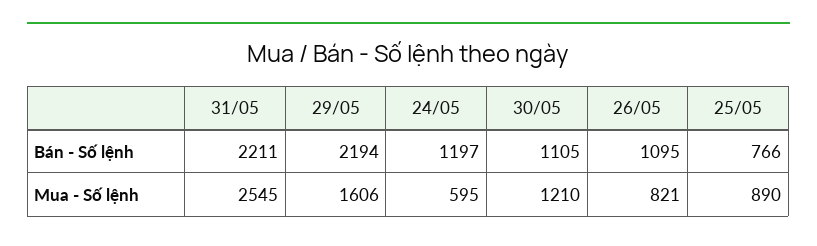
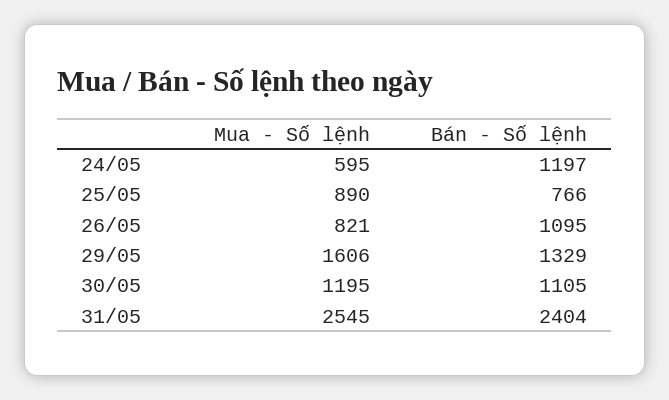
31/05, Bán - Số lệnh: 2211 -> 2404
29/05, Bán - Số lệnh: 2194 -> 1329
30/05, Mua - Số lệnh: 1210 -> 1195

